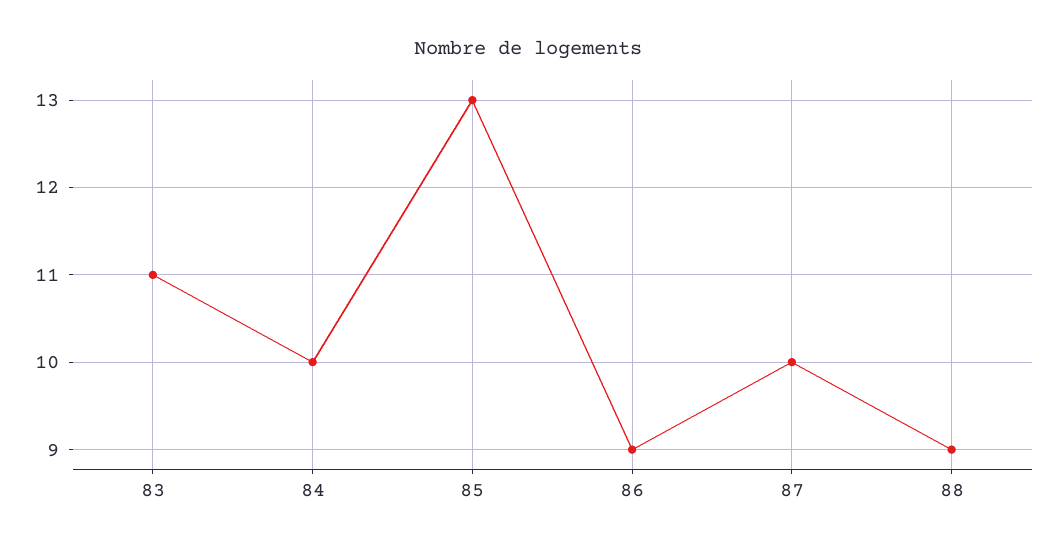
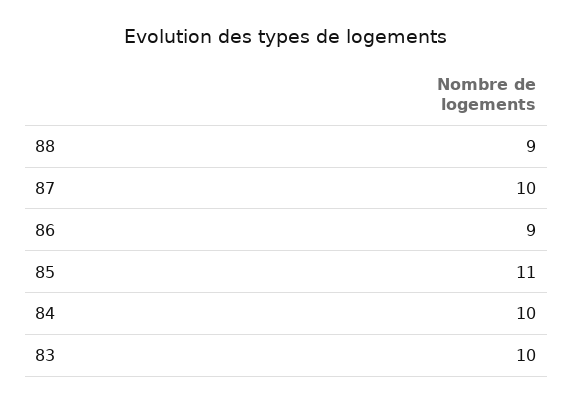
83: 11 -> 10
85: 13 -> 11

